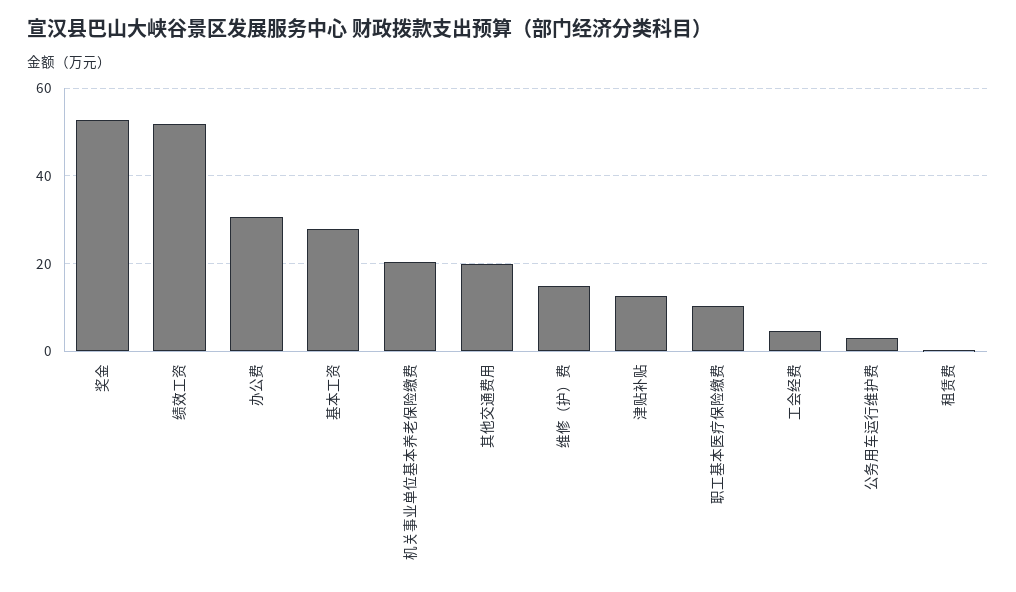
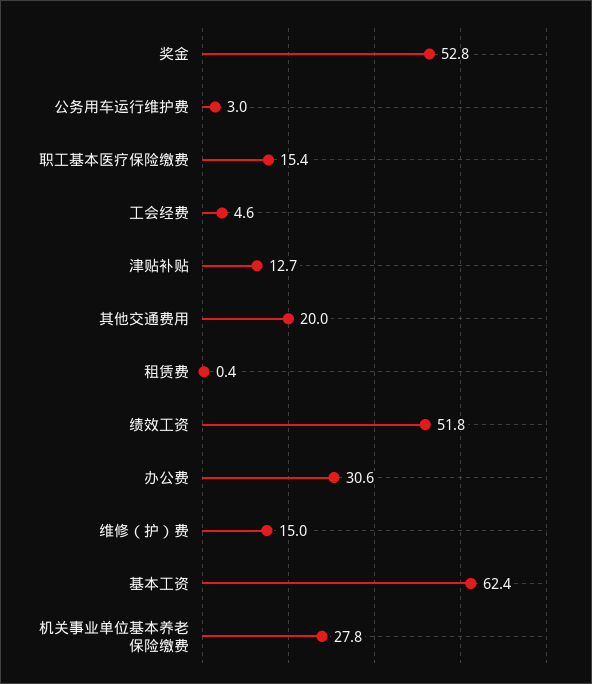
基本工资: 28 -> 62.4
机关事业单位基本养老保险缴费: 20 -> 27.8
职工基本医疗保险缴费: 10 -> 15.4

